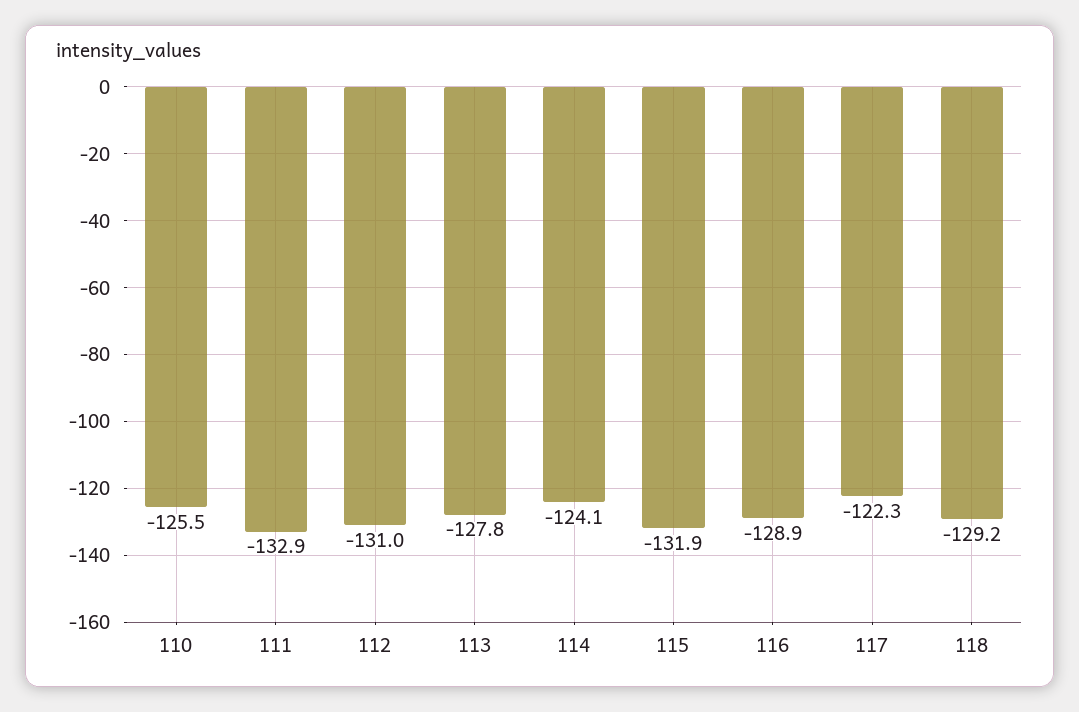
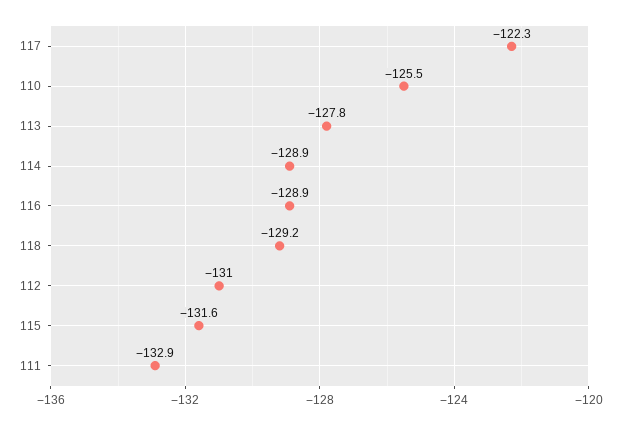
114: -124.1 -> -128.9
115: -131.9 -> -131.6

